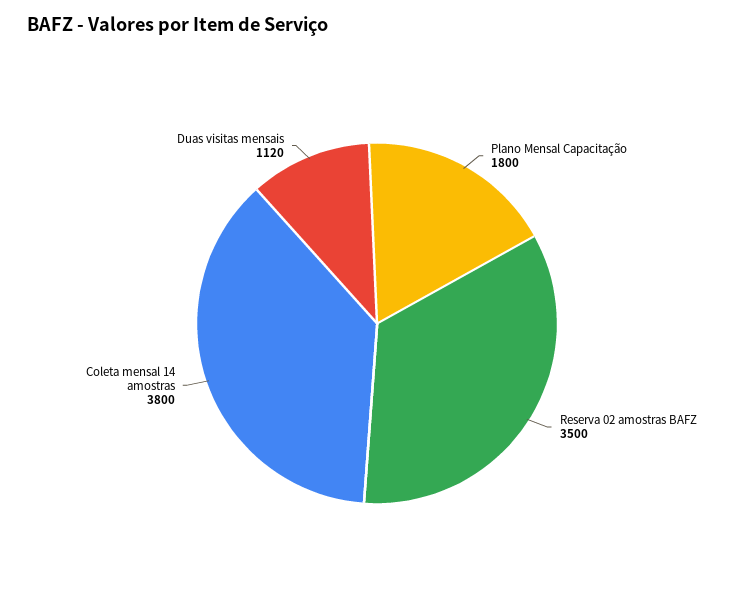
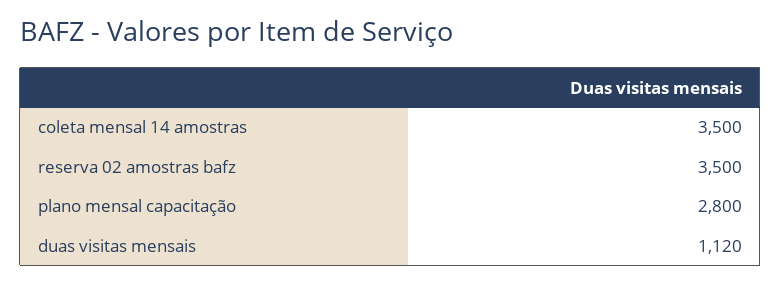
Plano Mensal Capacitação: 1800 -> 2800
Coleta mensal 14 amostras: 3800 -> 3500

